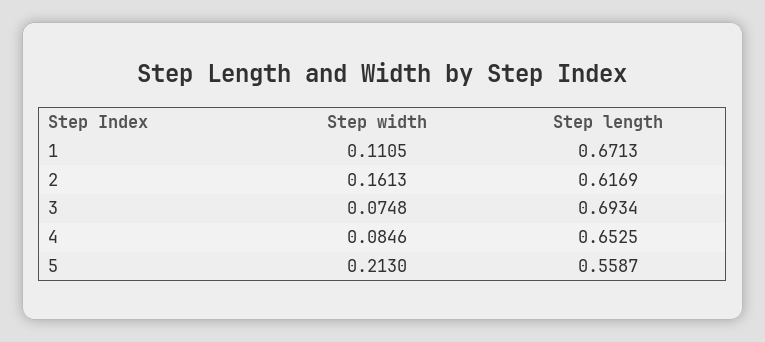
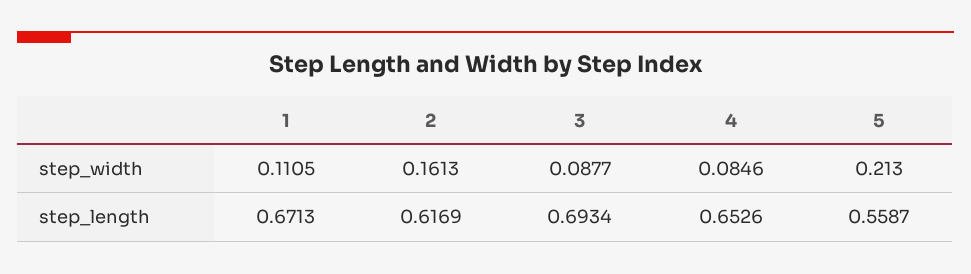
Step width, 3: 0.0748 -> 0.0877
Step length, 4: 0.6525 -> 0.6526

